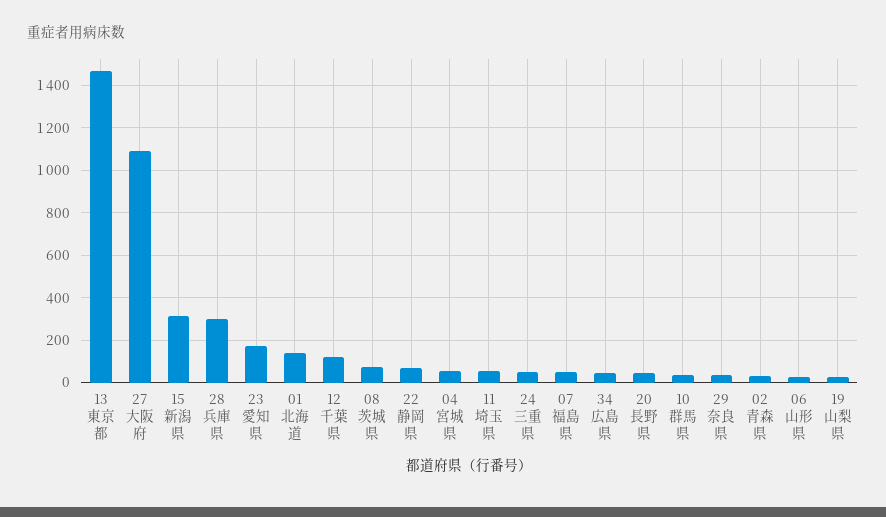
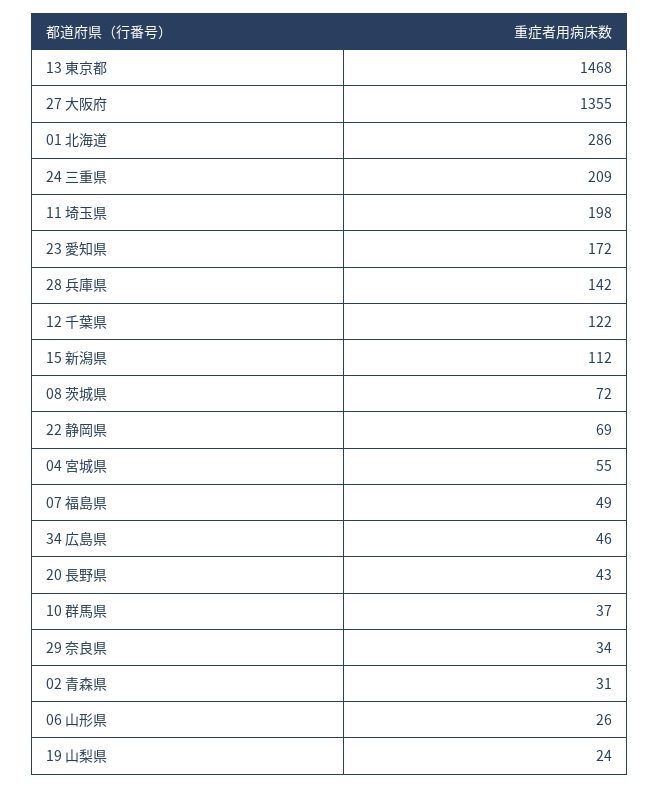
27 大阪府: 1100 -> 1355
15 新潟県: 300 -> 112
28 兵庫県: 300 -> 142
01 北海道: 150 -> 286
11 埼玉県: 50 -> 198
24 三重県: 50 -> 209

